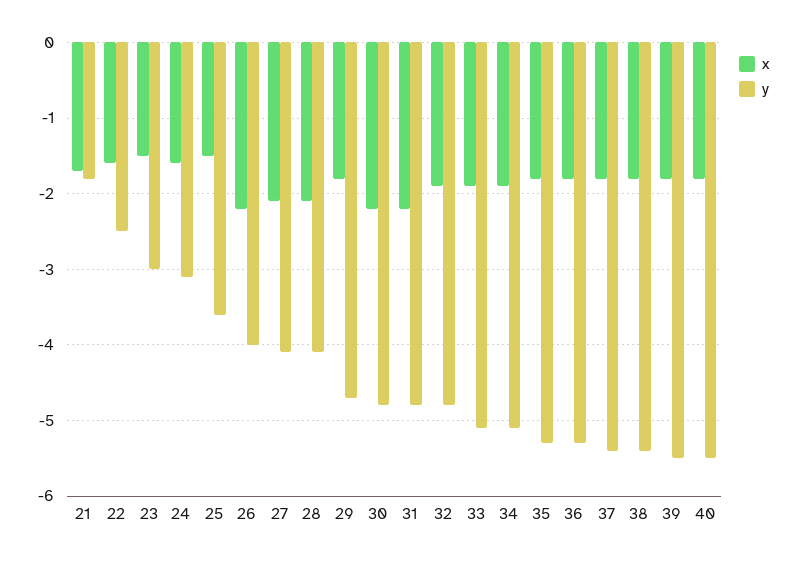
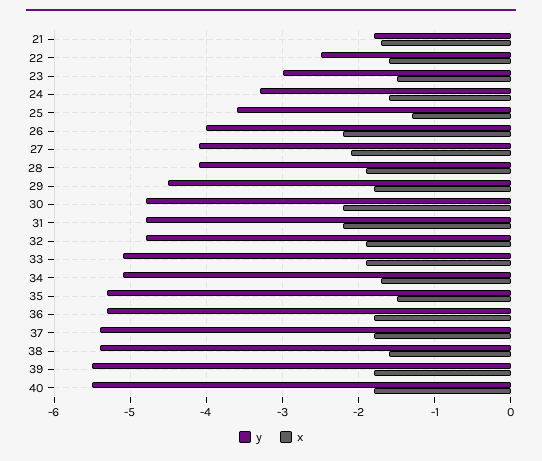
y, 24: -3.1 -> -3.3
x, 25: -1.5 -> -1.3
x, 28: -2.1 -> -1.9
y, 29: -4.7 -> -4.5
x, 34: -1.9 -> -1.7
x, 35: -1.8 -> -1.5
x, 38: -1.8 -> -1.6

